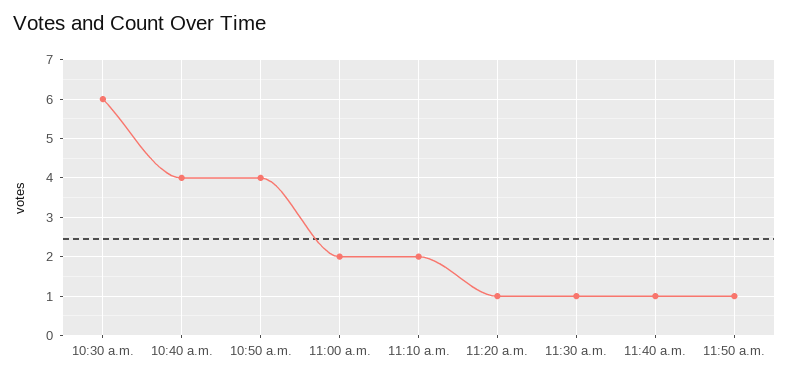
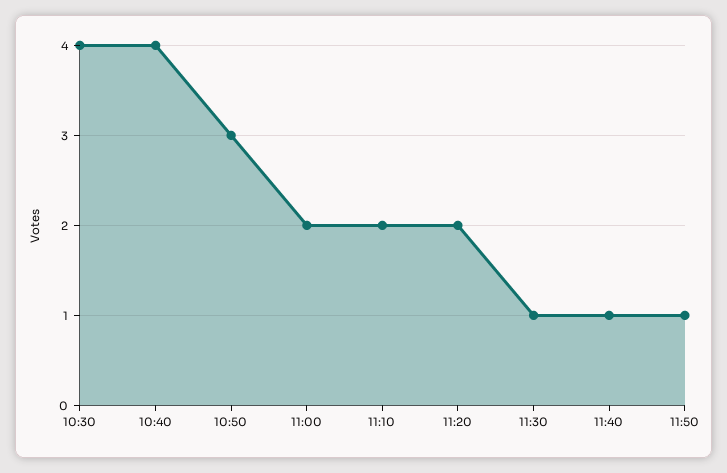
10:30 a.m.: 6 -> 4
10:50 a.m.: 4 -> 3
11:20 a.m.: 1 -> 2

